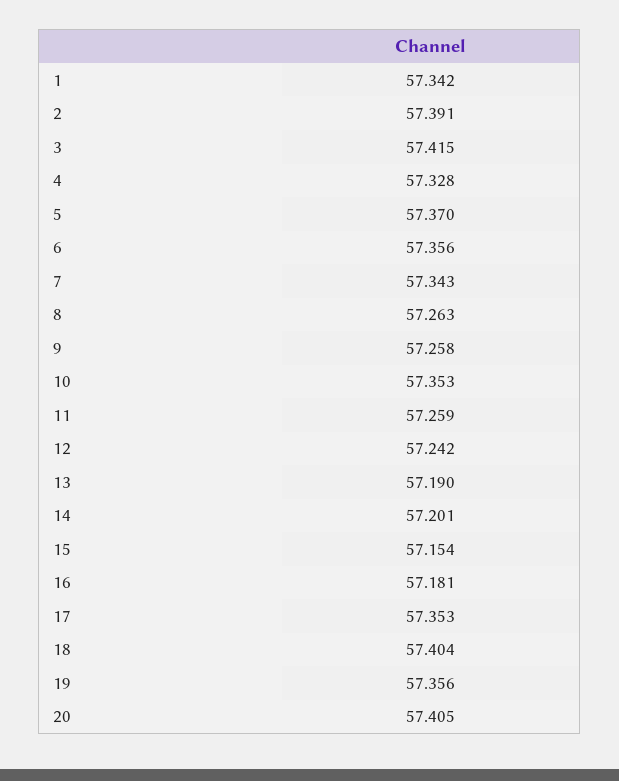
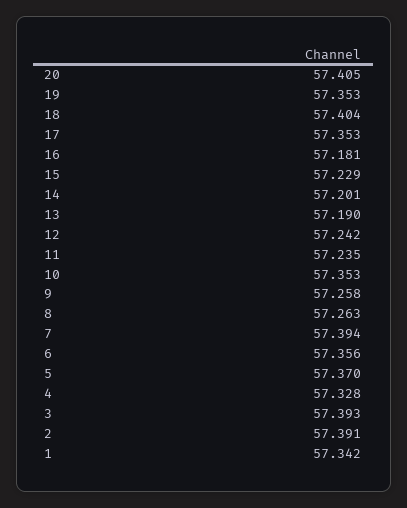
3: 57.415 -> 57.393
7: 57.343 -> 57.394
11: 57.259 -> 57.235
15: 57.154 -> 57.229
19: 57.356 -> 57.353

